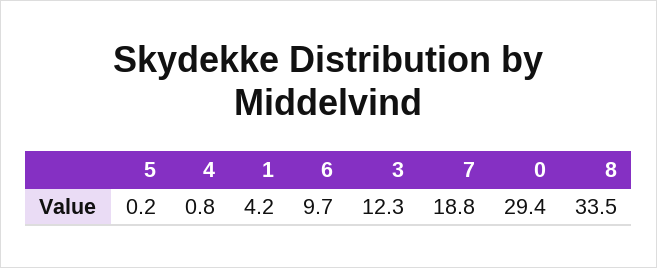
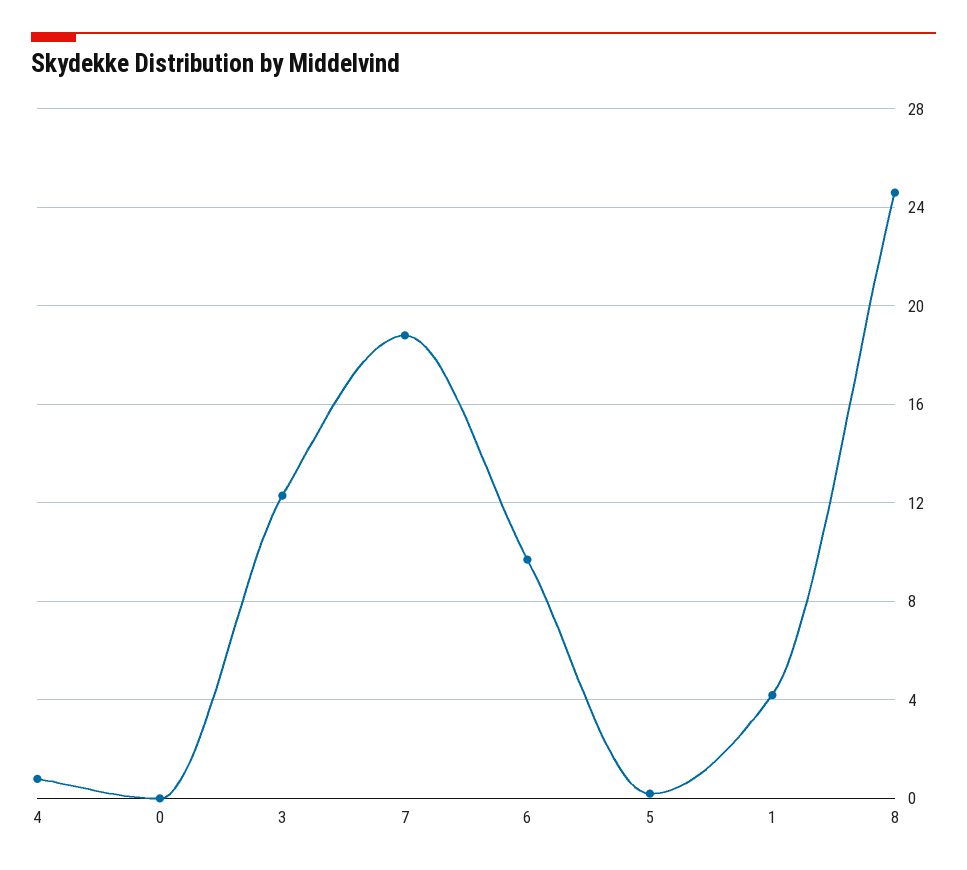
0: 29.4 -> 0
8: 33.5 -> 24.5

